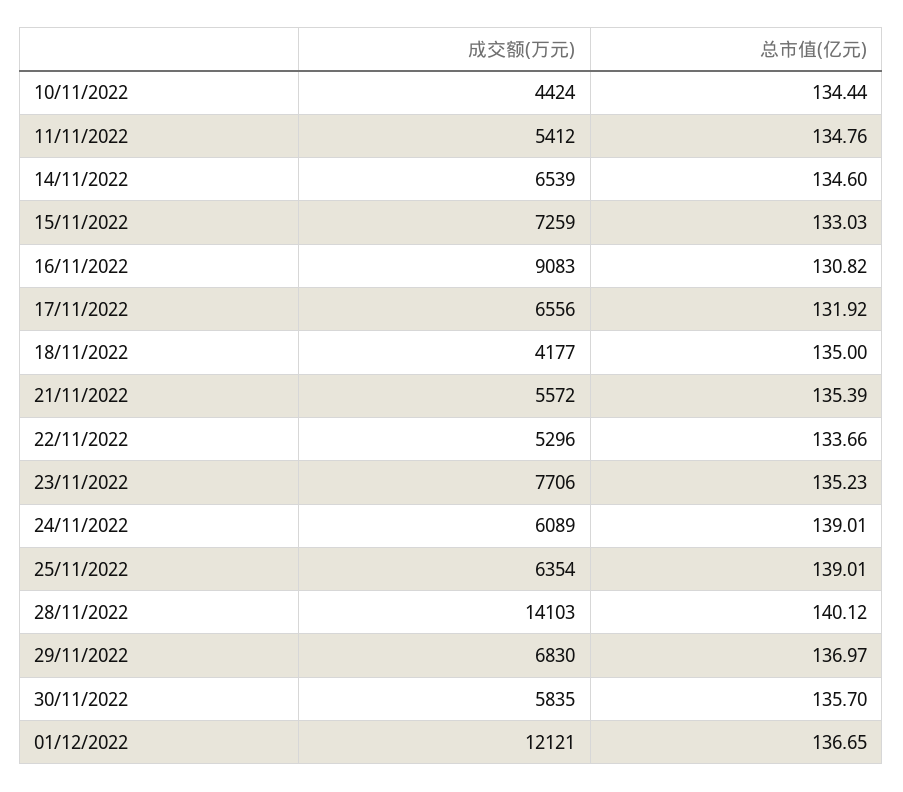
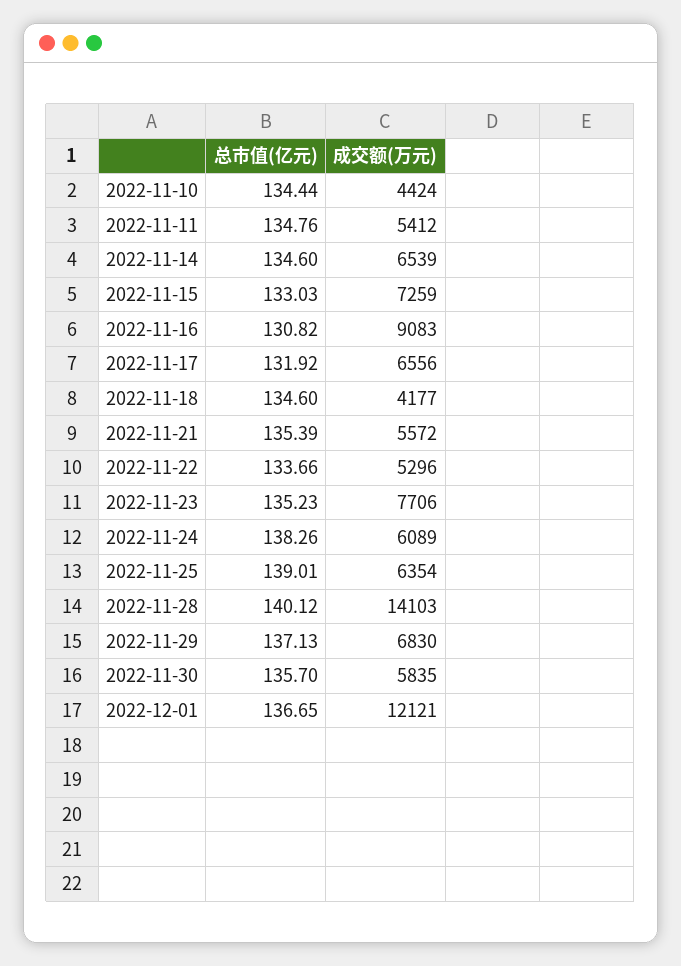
总市值(亿元), 18/11/2022: 135 -> 134.6
总市值(亿元), 24/11/2022: 139.01 -> 138.26
总市值(亿元), 29/11/2022: 136.97 -> 137.13

